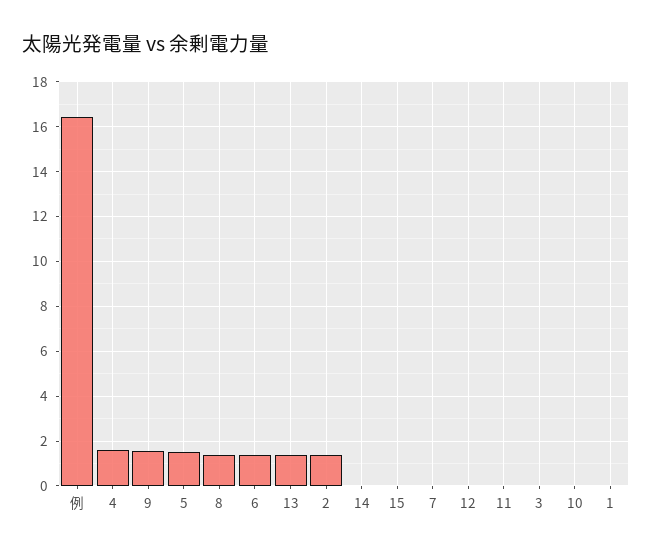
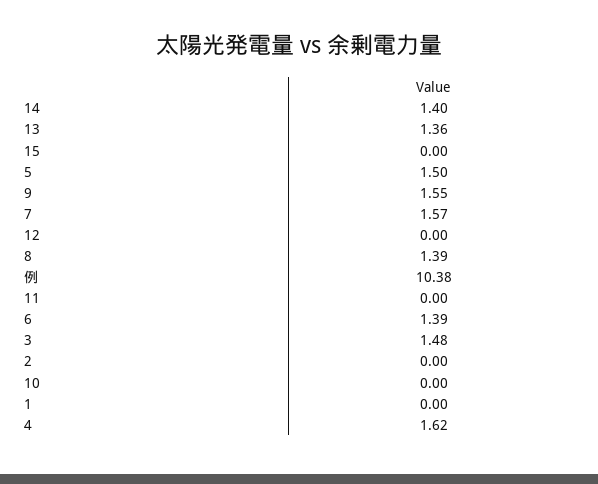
例: 16.5 -> 10.38
2: 1.5 -> 0
14: 0 -> 1.4
7: 0 -> 1.57
3: 0 -> 1.48

